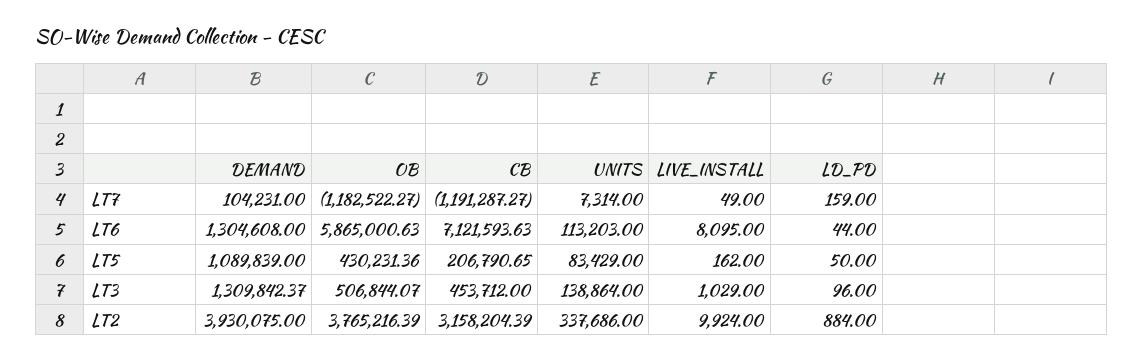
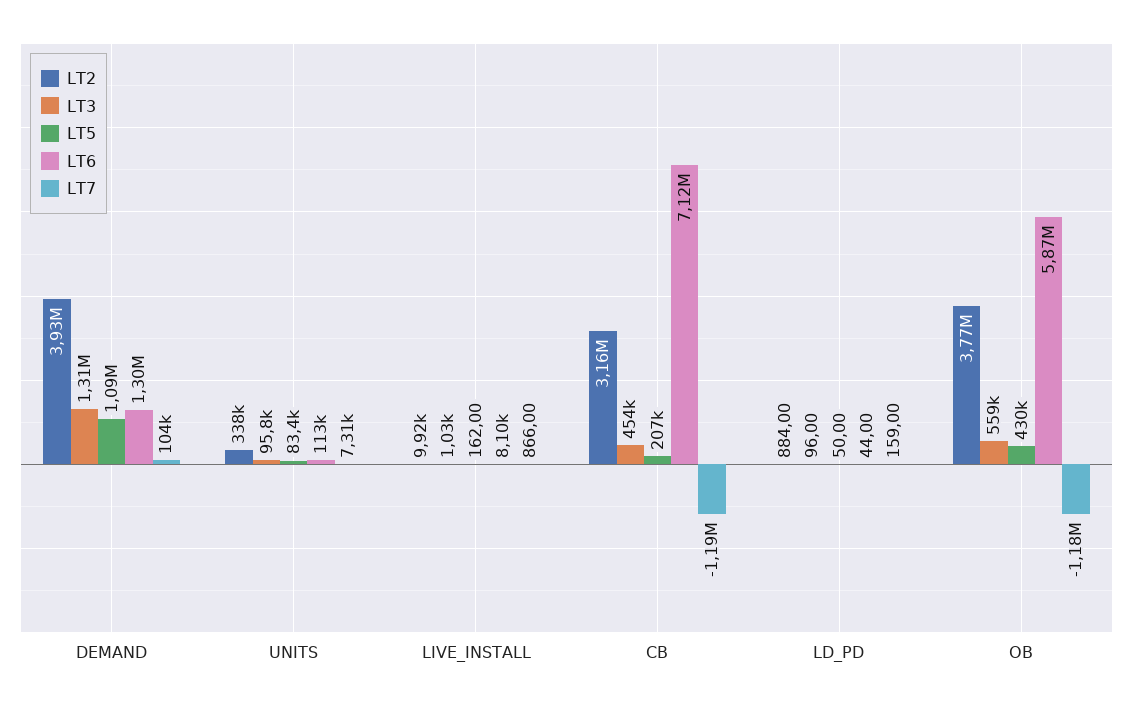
LT7, LIVE_INSTALL: 49 -> 866
LT3, OB: 506844.07 -> 559000
LT3, UNITS: 138864 -> 95800

